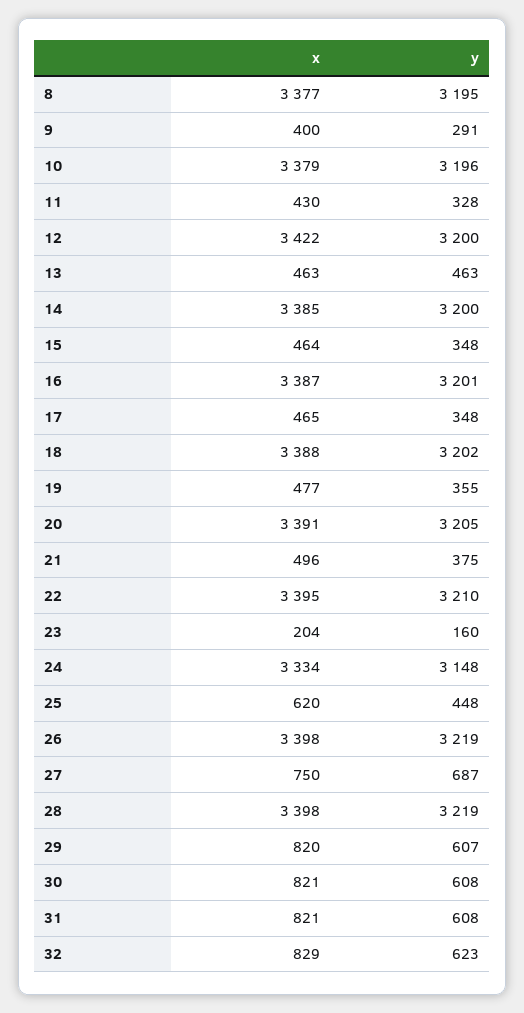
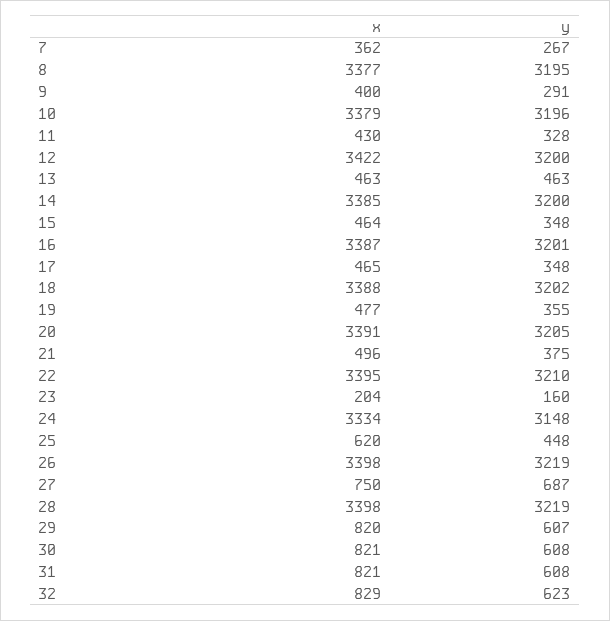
x, 7: none -> 362
y, 7: none -> 267

